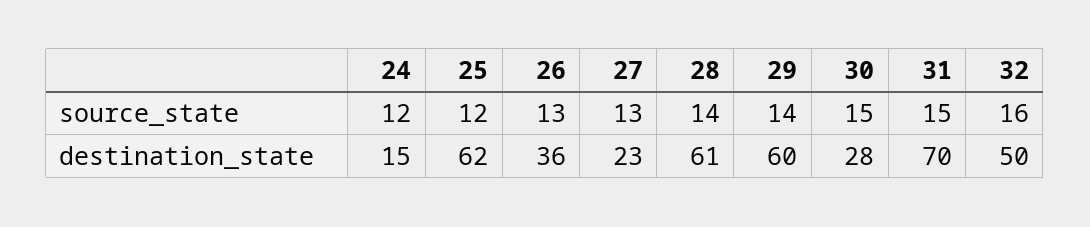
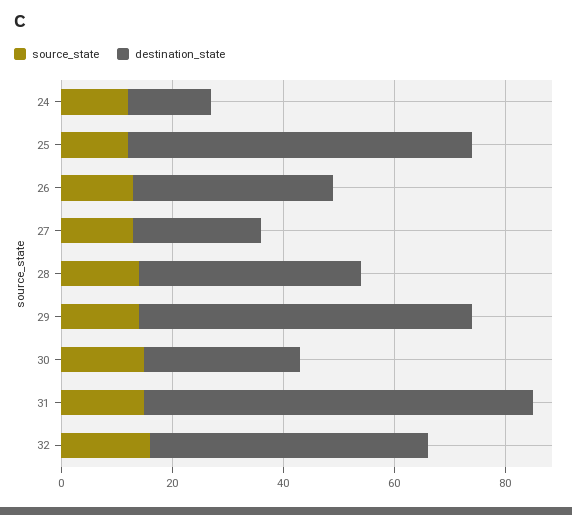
destination_state, 28: 61 -> 40

